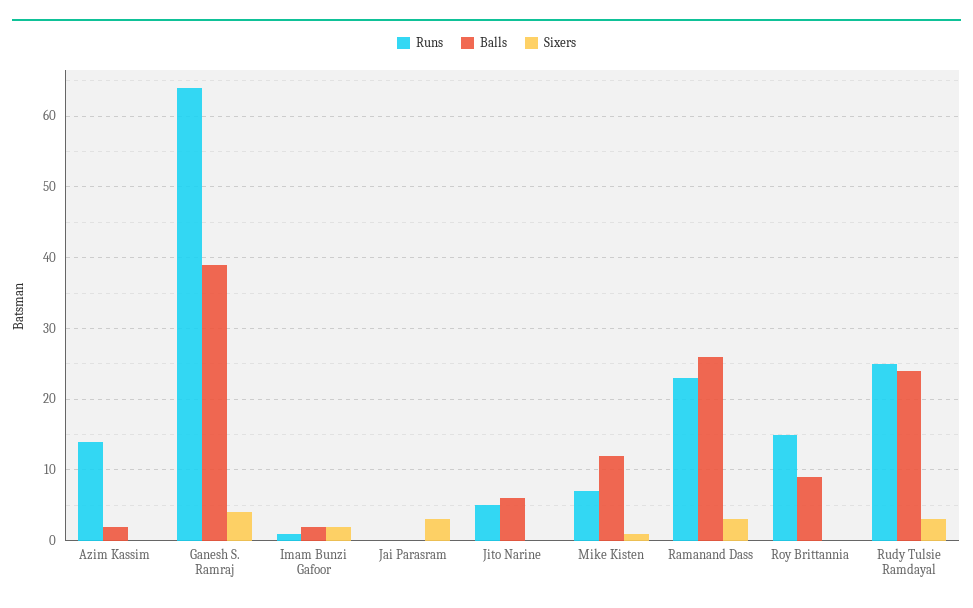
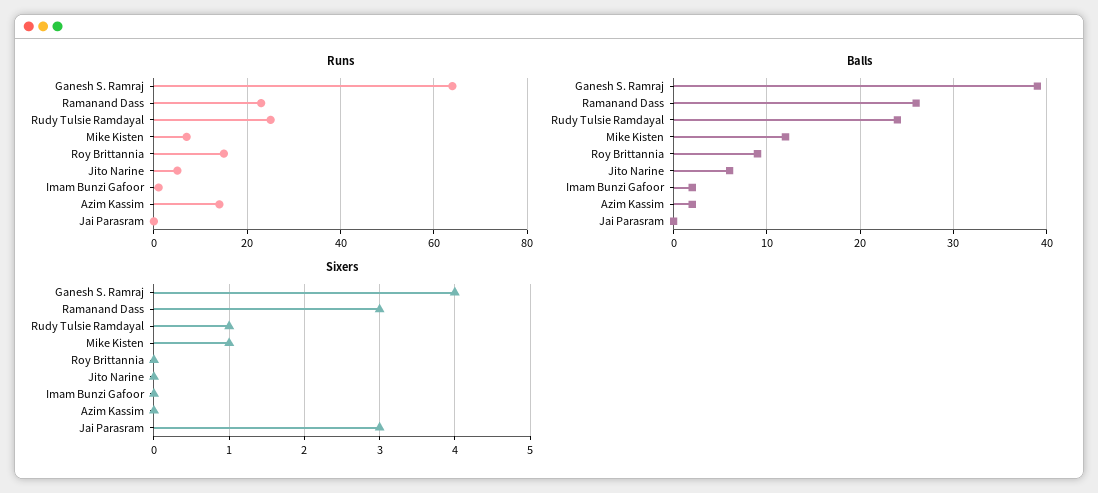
Sixers, Imam Bunzi Gafoor: 2 -> 0
Sixers, Rudy Tulsie Ramdayal: 3 -> 1

